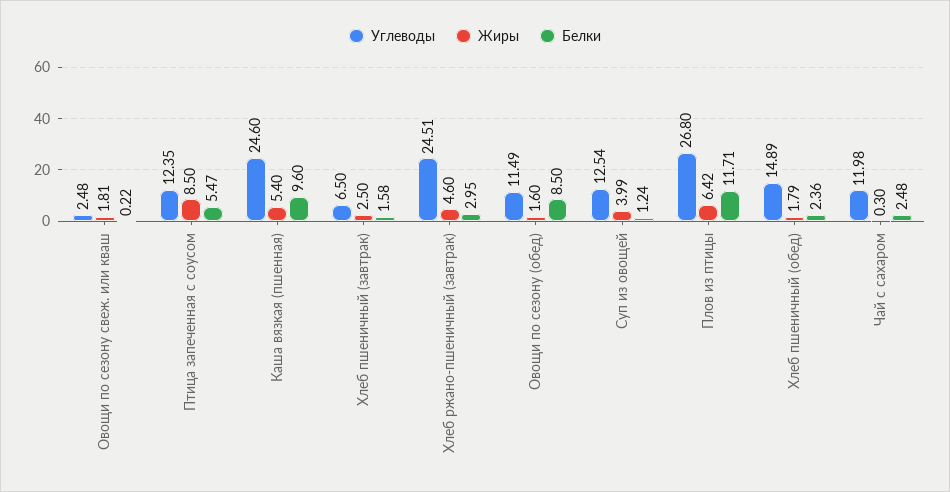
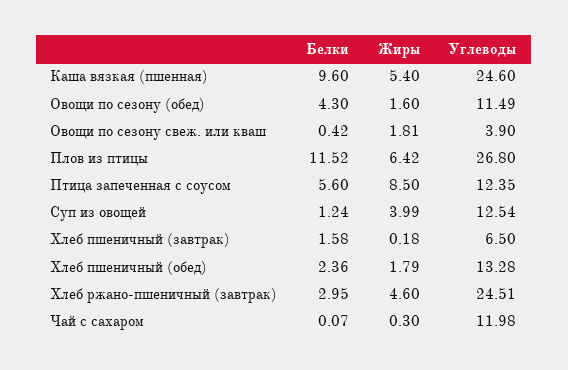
Углеводы, Овощи по сезону свеж. или кваш: 2.48 -> 3.9
Белки, Овощи по сезону свеж. или кваш: 0.22 -> 0.42
Белки, Птица запеченная с соусом: 5.47 -> 5.6
Жиры, Хлеб пшеничный (завтрак): 2.5 -> 0.18
Белки, Овощи по сезону (обед): 8.5 -> 4.3
Белки, Плов из птицы: 11.71 -> 11.52
Углеводы, Хлеб пшеничный (обед): 14.89 -> 13.28
Белки, Чай с сахаром: 2.48 -> 0.07

